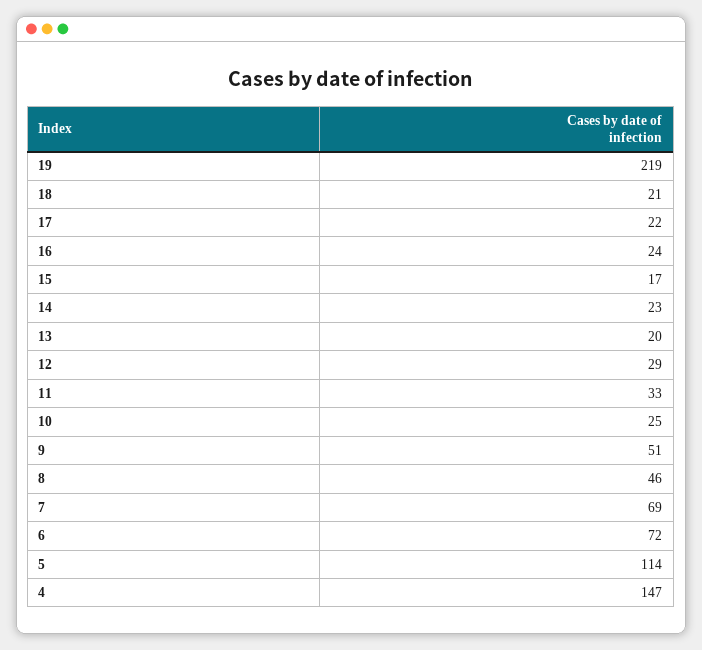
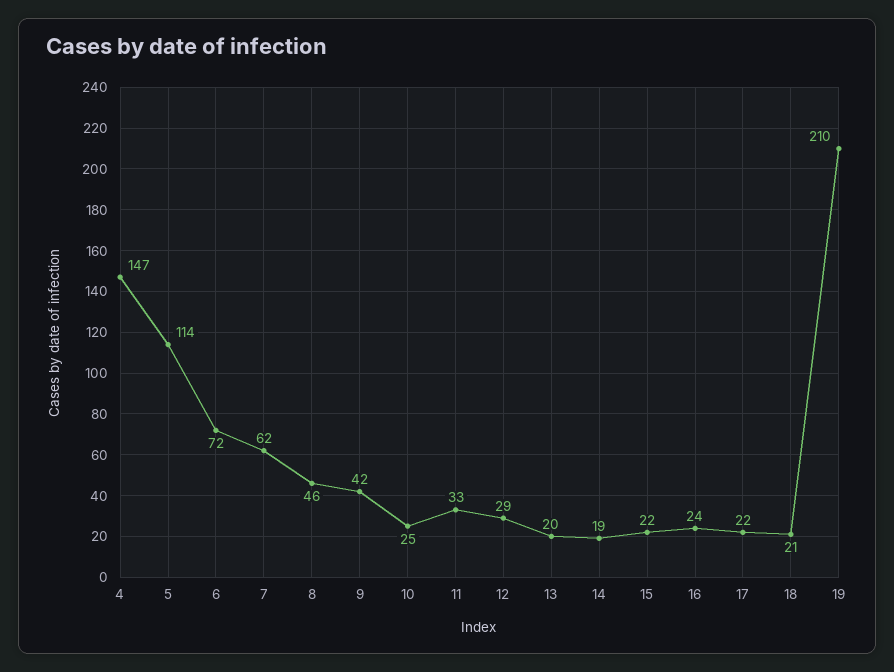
19: 219 -> 210
15: 17 -> 22
14: 23 -> 19
9: 51 -> 42
7: 69 -> 62

